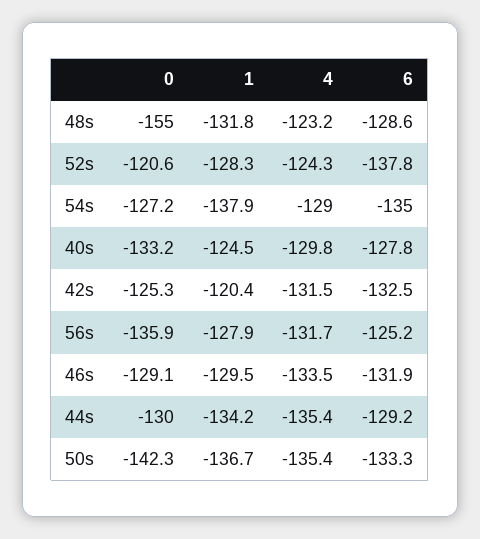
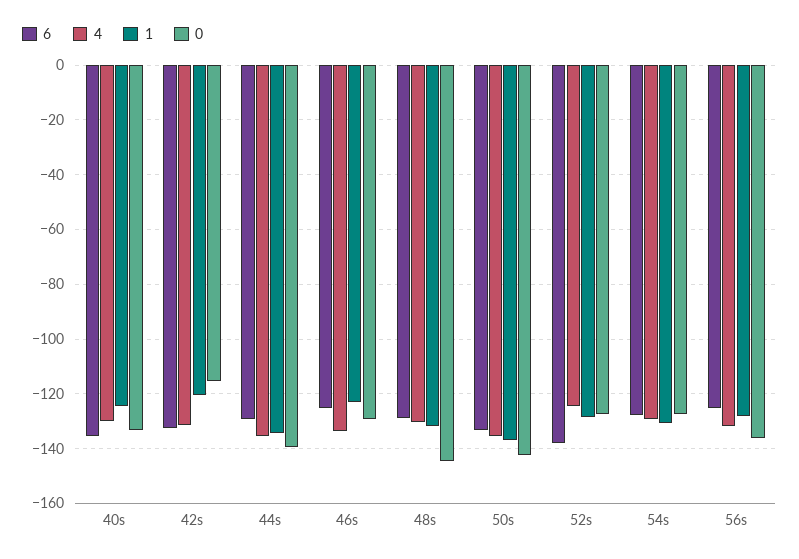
0, 48s: -155 -> -145
4, 48s: -123.2 -> -130
0, 52s: -120.6 -> -127.5
1, 54s: -137.9 -> -130
6, 54s: -135 -> -127.5
6, 40s: -127.8 -> -135
0, 42s: -125.3 -> -115
1, 46s: -129.5 -> -122.5
6, 46s: -131.9 -> -125
0, 44s: -130 -> -140

